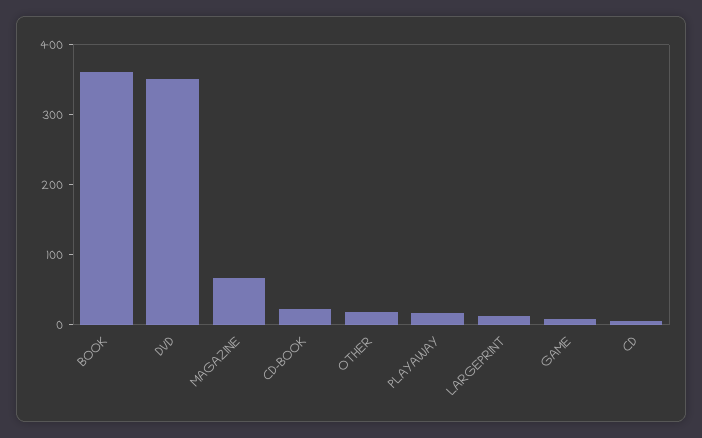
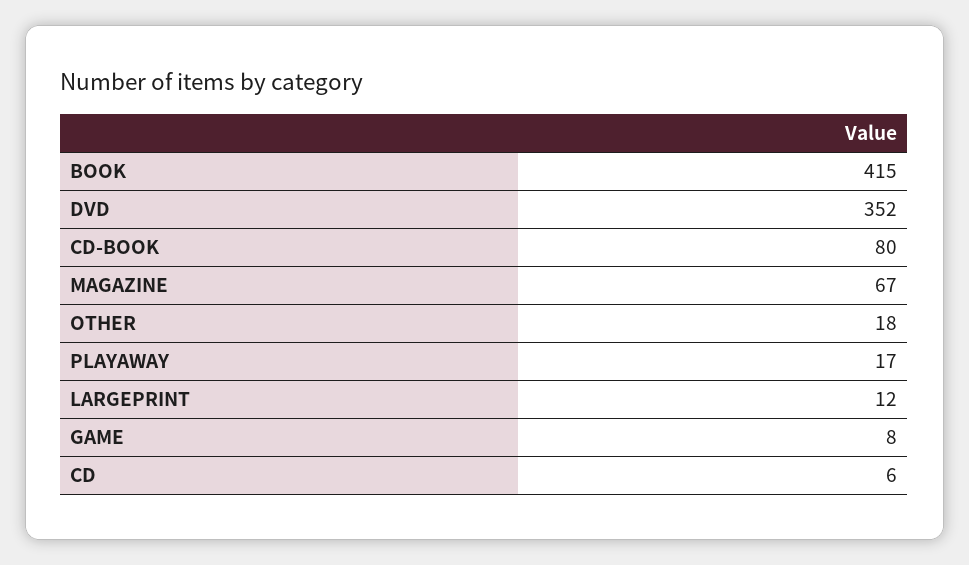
BOOK: 360 -> 415
CD-BOOK: 20 -> 80

